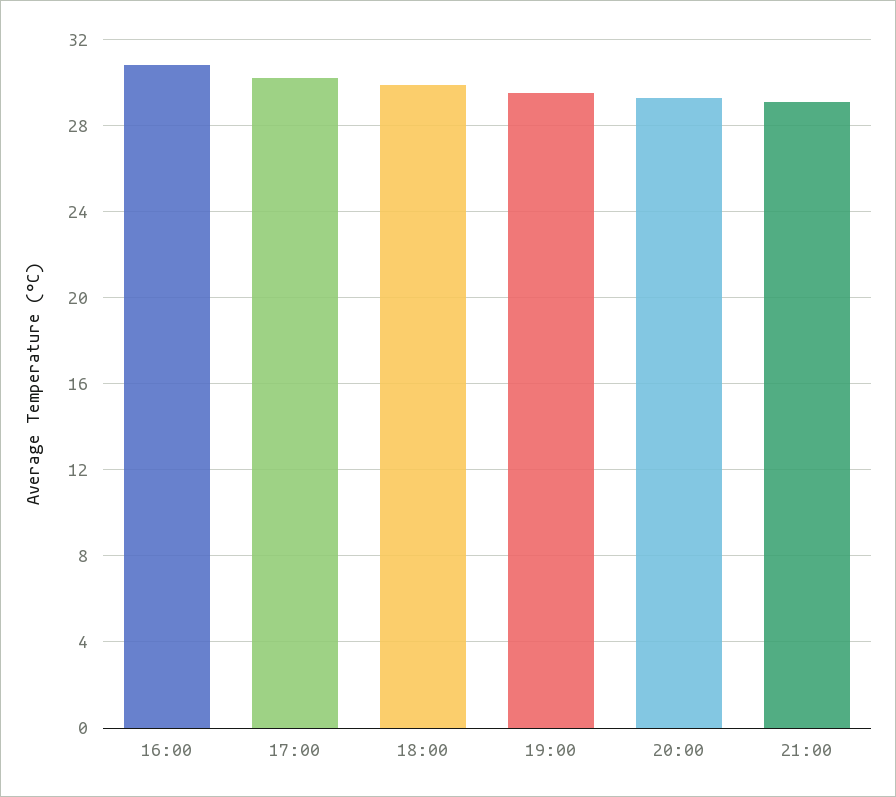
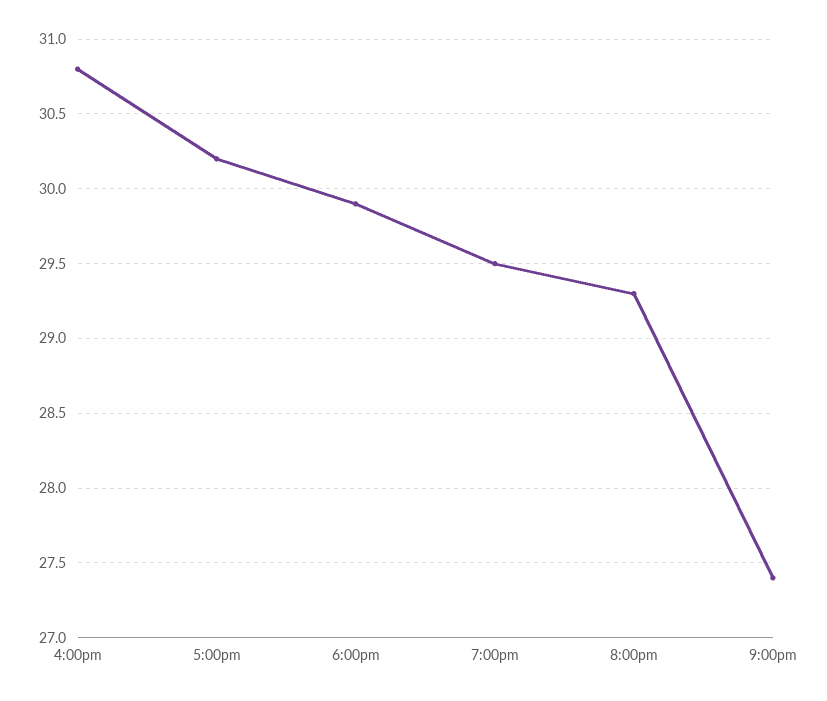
21:00: 29 -> 27.4

